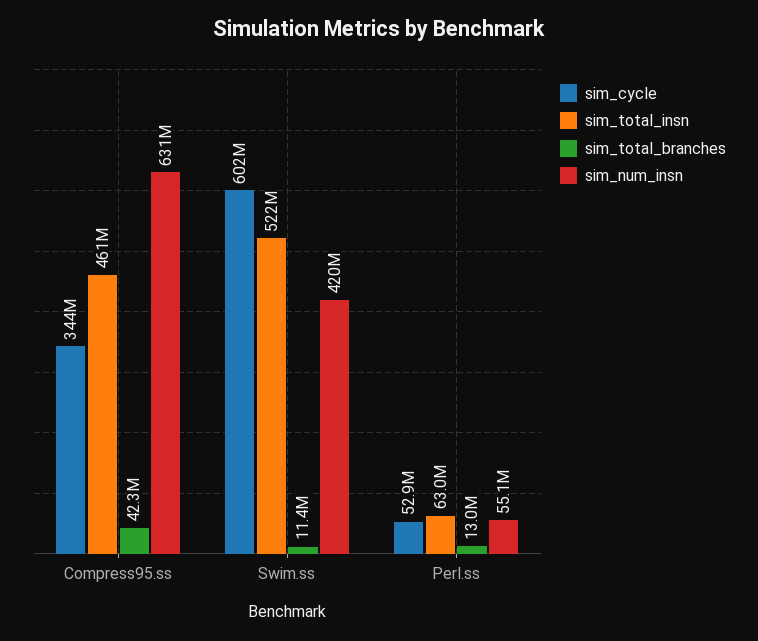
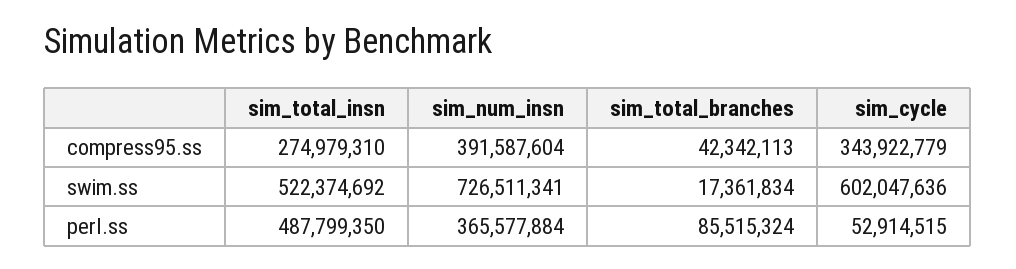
sim_total_insn, Compress95.ss: 461000000 -> 274979310
sim_num_insn, Compress95.ss: 631000000 -> 391587604
sim_total_branches, Swim.ss: 11400000 -> 17361834
sim_num_insn, Swim.ss: 420000000 -> 726511341
sim_total_insn, Perl.ss: 63000000 -> 487799350
sim_total_branches, Perl.ss: 13000000 -> 85515324
sim_num_insn, Perl.ss: 55100000 -> 365577884

